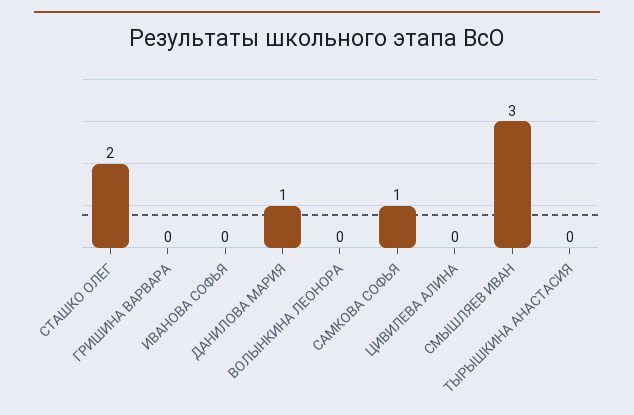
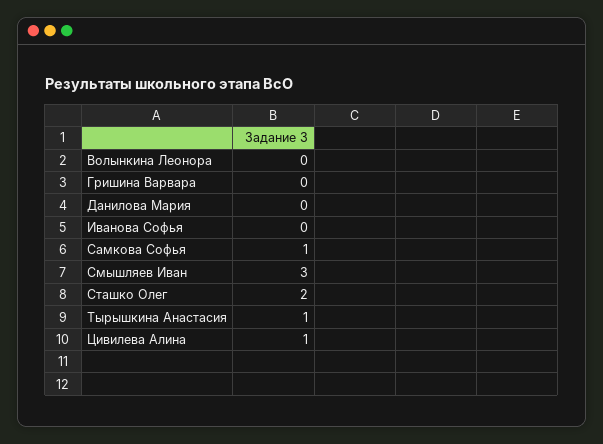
ДАНИЛОВА МАРИЯ: 1 -> 0
ЦИВИЛЕВА АЛИНА: 0 -> 1
ТЫРЫШКИНА АНАСТАСИЯ: 0 -> 1

